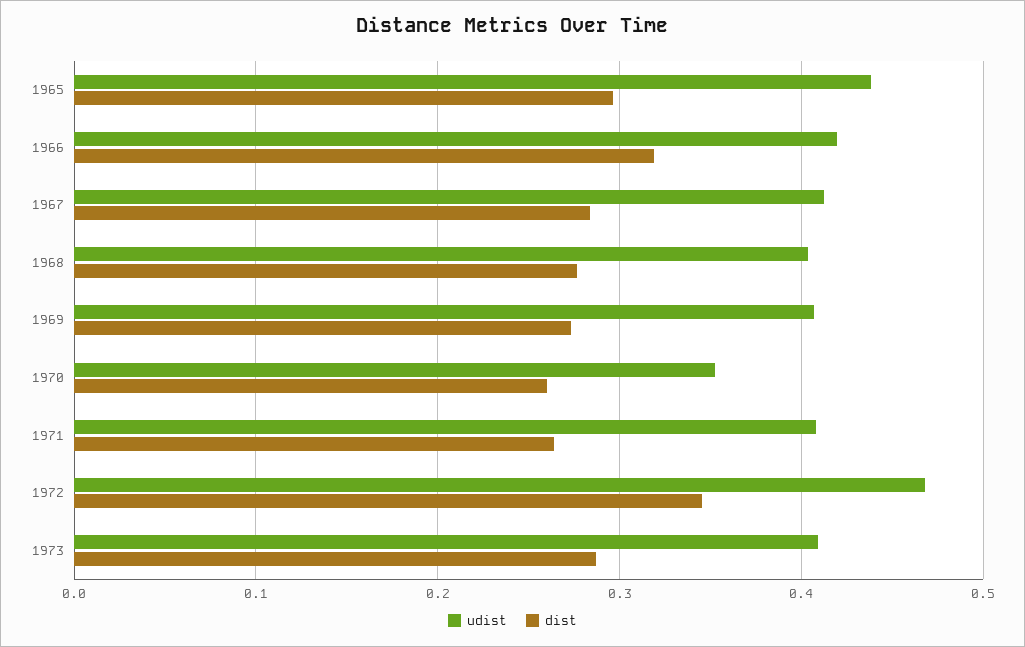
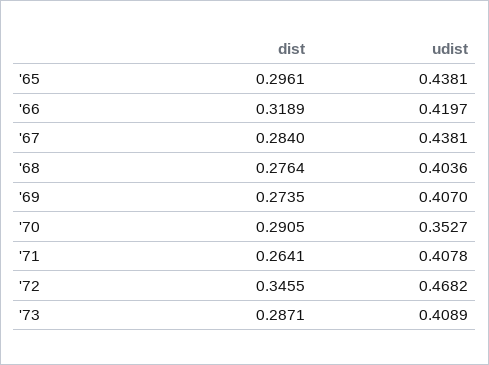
udist, 1967: 0.41 -> 0.4381
dist, 1970: 0.26 -> 0.2905

